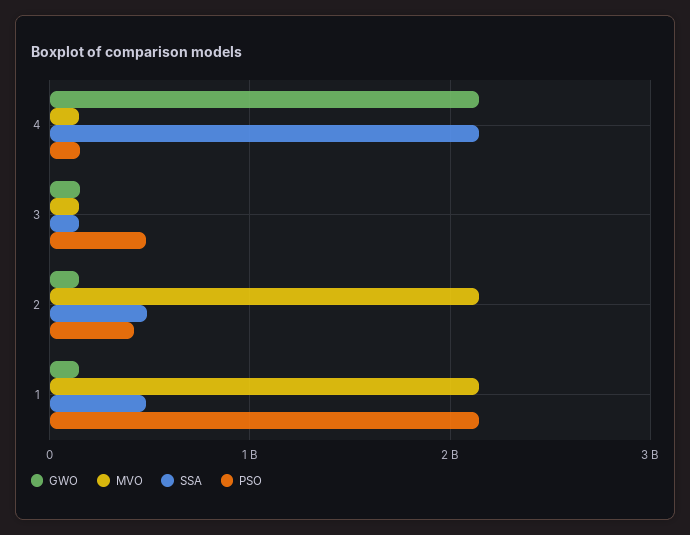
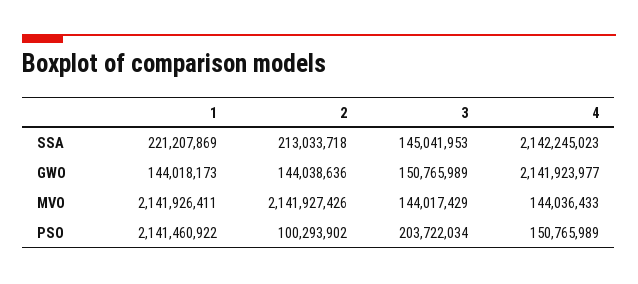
PSO, 3: 500000000 -> 203722034
SSA, 2: 500000000 -> 213033718
PSO, 2: 400000000 -> 100293902
SSA, 1: 500000000 -> 221207869

